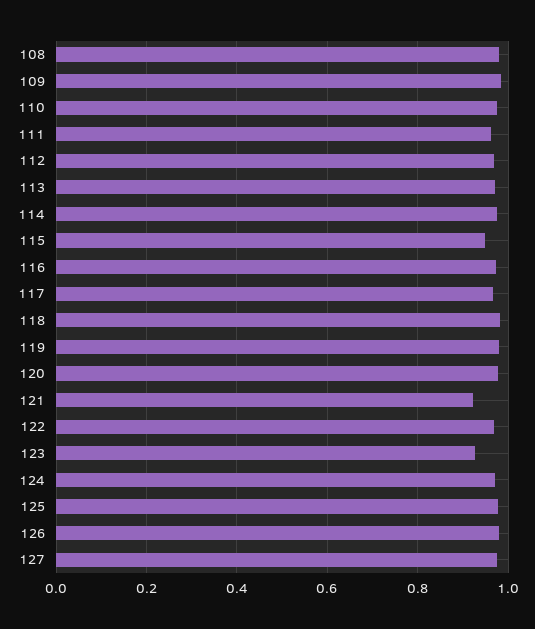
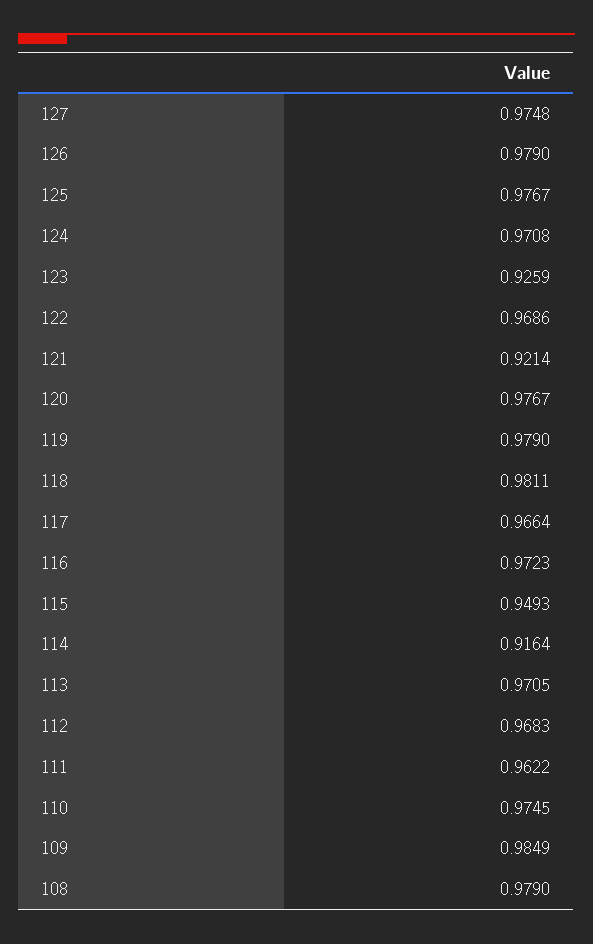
114: 0.98 -> 0.9164

